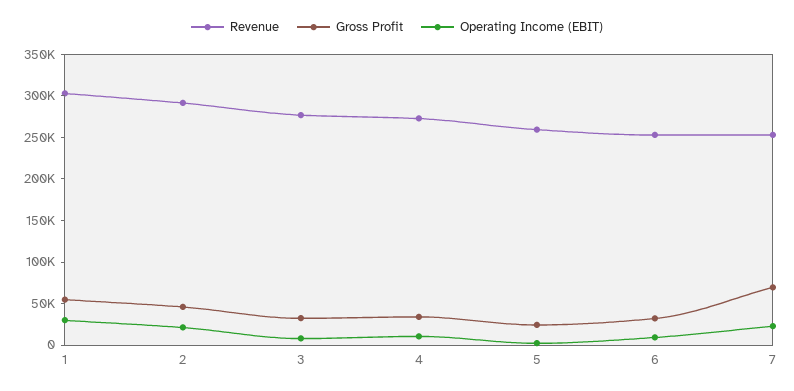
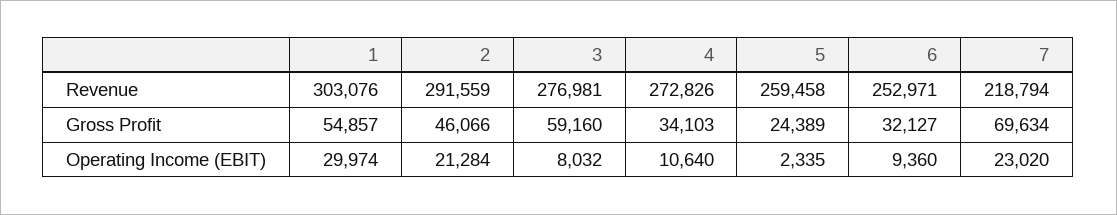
Gross Profit, 3: 30000 -> 59160
Revenue, 7: 250000 -> 218794

